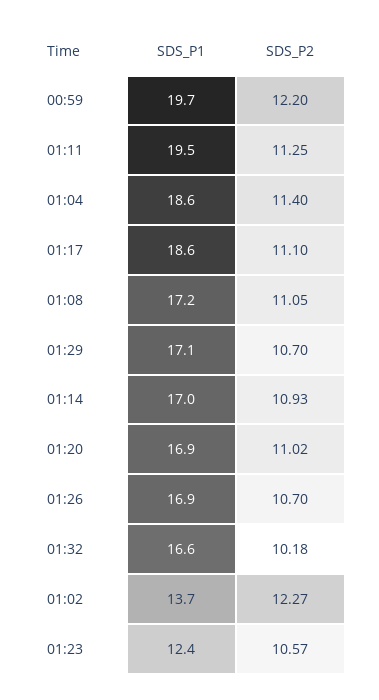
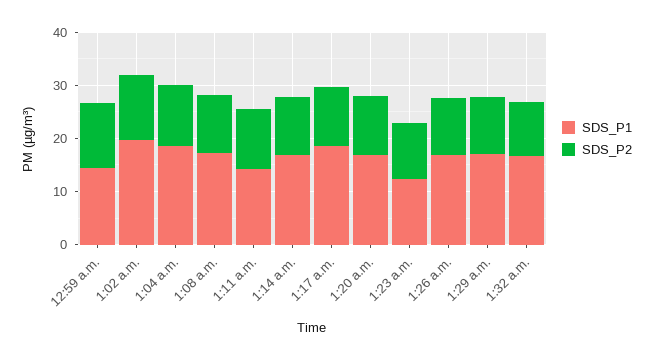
SDS_P1, 00:59: 19.7 -> 14
SDS_P1, 01:11: 19.5 -> 14
SDS_P1, 01:02: 13.7 -> 20

